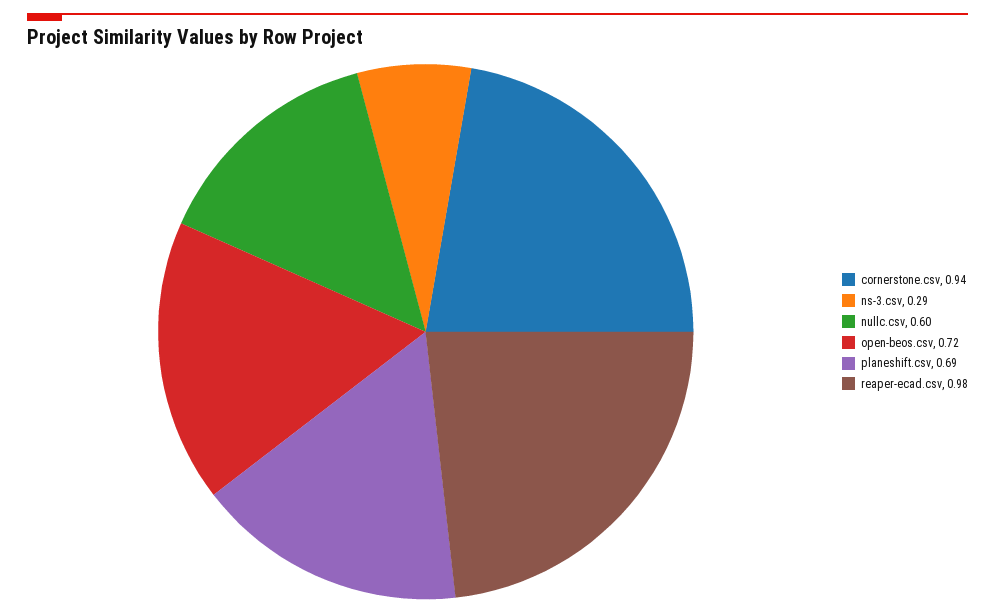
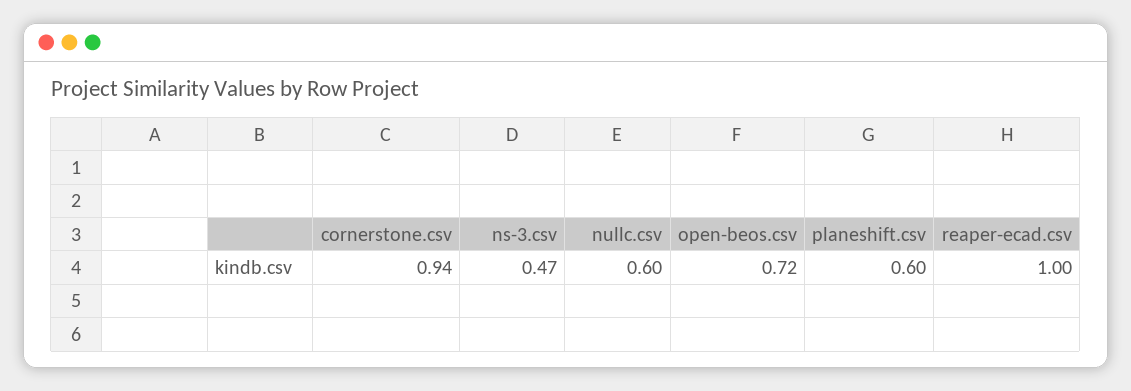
ns-3.csv: 0.29 -> 0.47
planeshift.csv: 0.69 -> 0.6
reaper-ecad.csv: 0.98 -> 1

